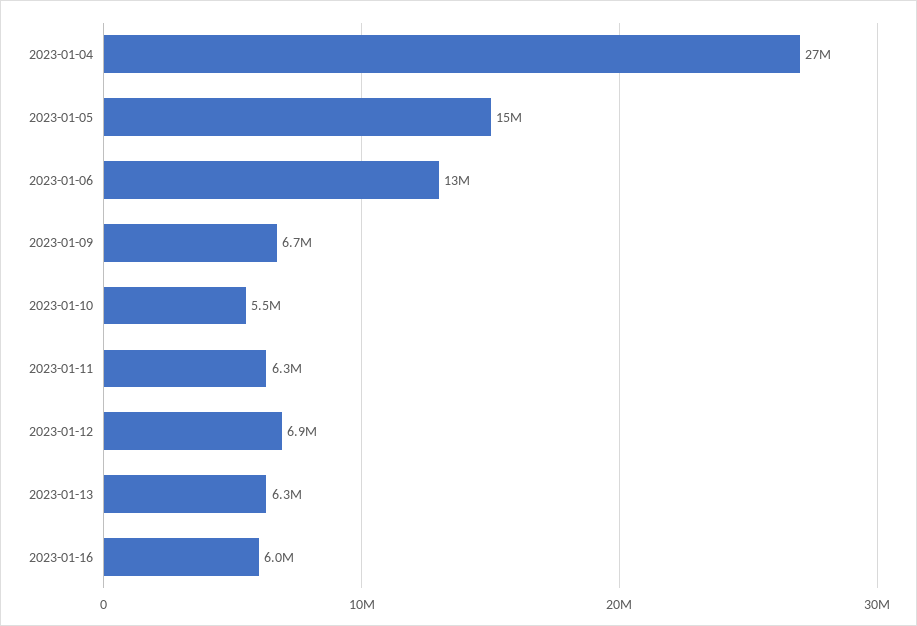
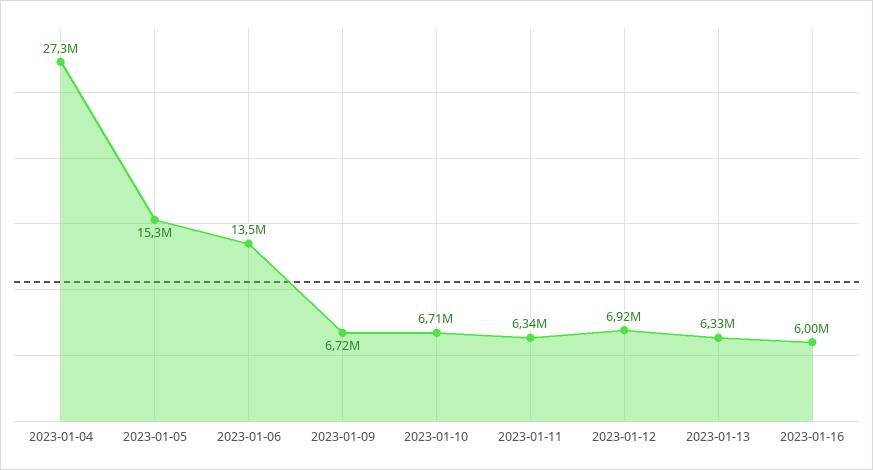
2023-01-10: 5500000 -> 6710000

